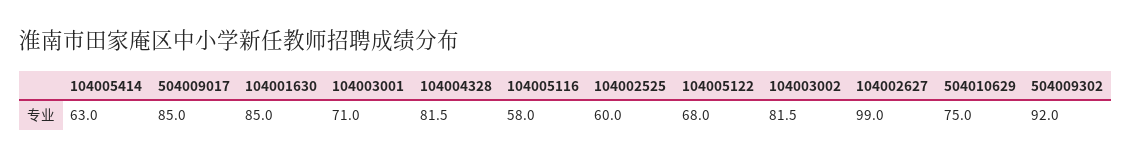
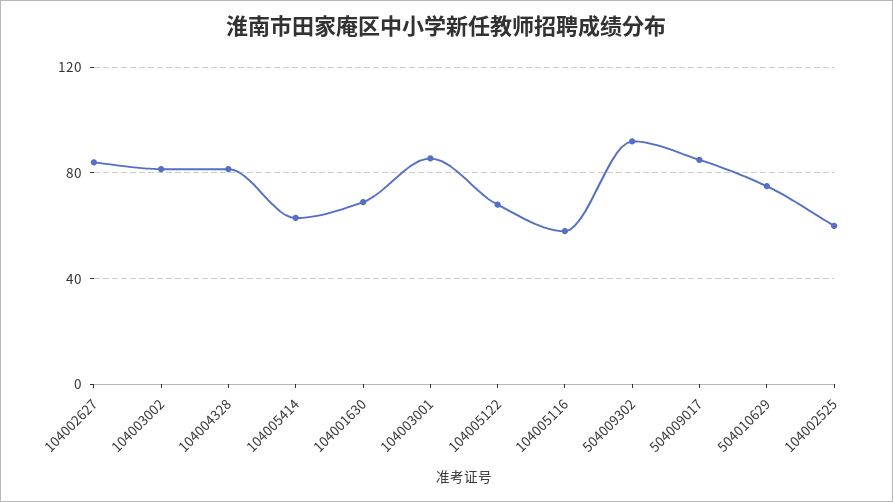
104001630: 85 -> 70
104003001: 71 -> 85
104002627: 99 -> 85

